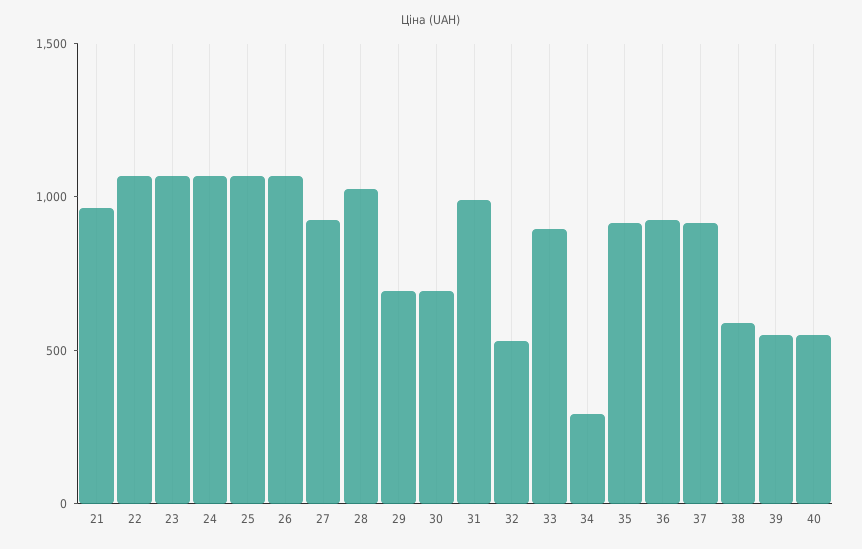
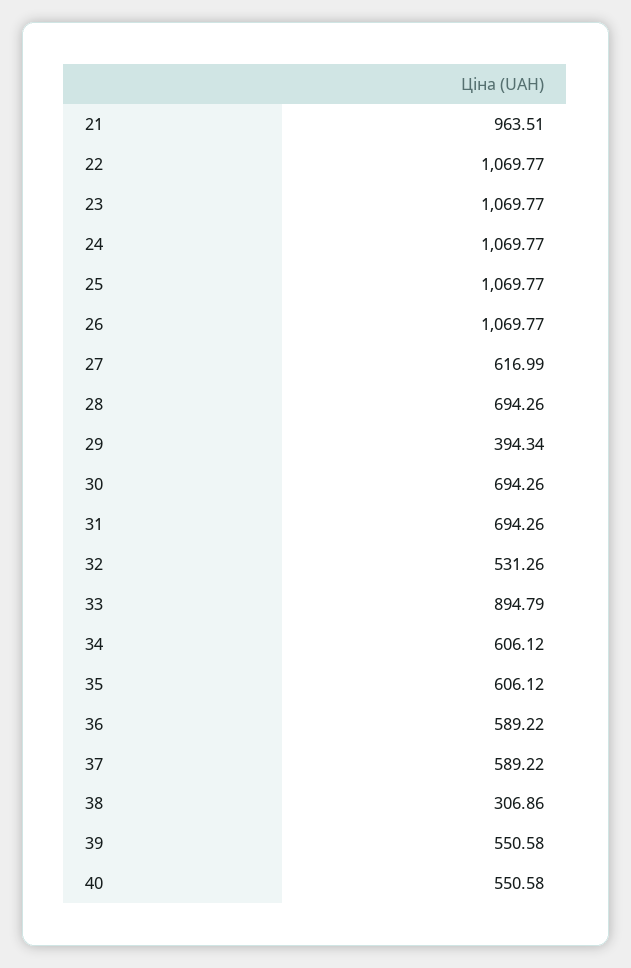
27: 900 -> 616.99
28: 1000 -> 694.26
29: 700 -> 394.34
31: 1000 -> 694.26
34: 300 -> 606.12
35: 900 -> 606.12
36: 900 -> 589.22
37: 900 -> 589.22
38: 600 -> 306.86

